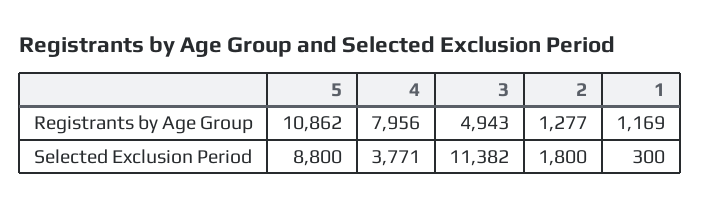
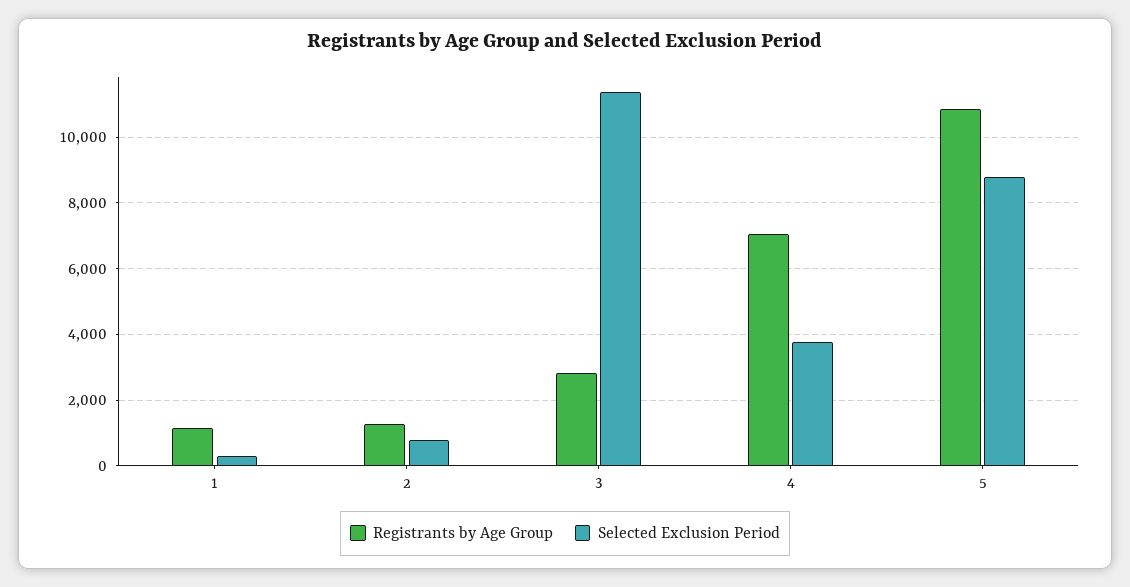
Registrants by Age Group, 4: 7956 -> 7000
Registrants by Age Group, 3: 4943 -> 2800
Selected Exclusion Period, 2: 1800 -> 800

